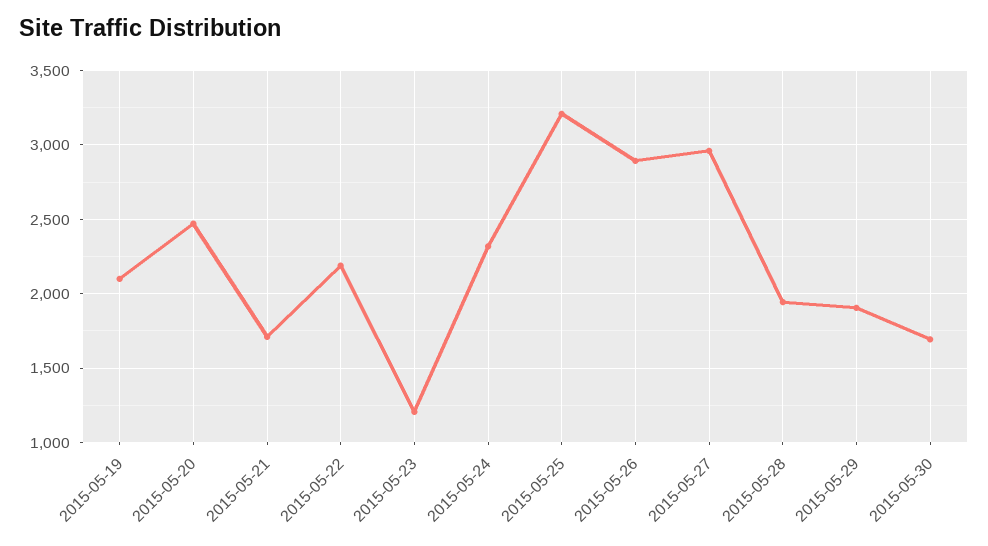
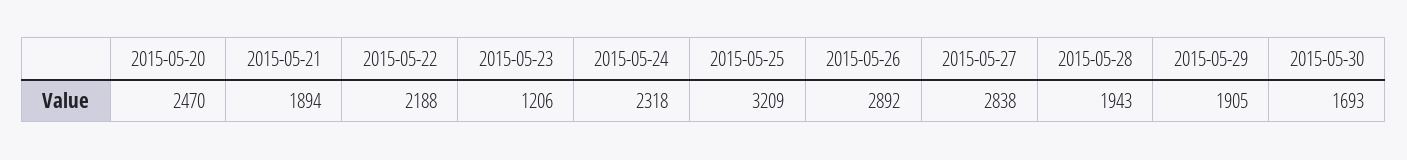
2015-05-19: 2100 -> none
2015-05-21: 1700 -> 1894
2015-05-27: 2950 -> 2838

